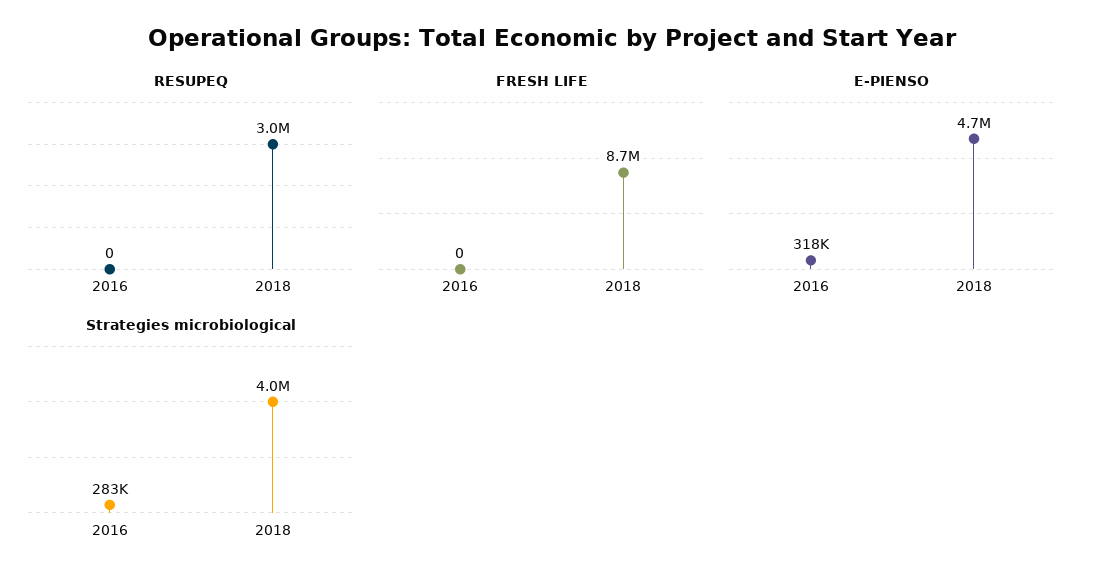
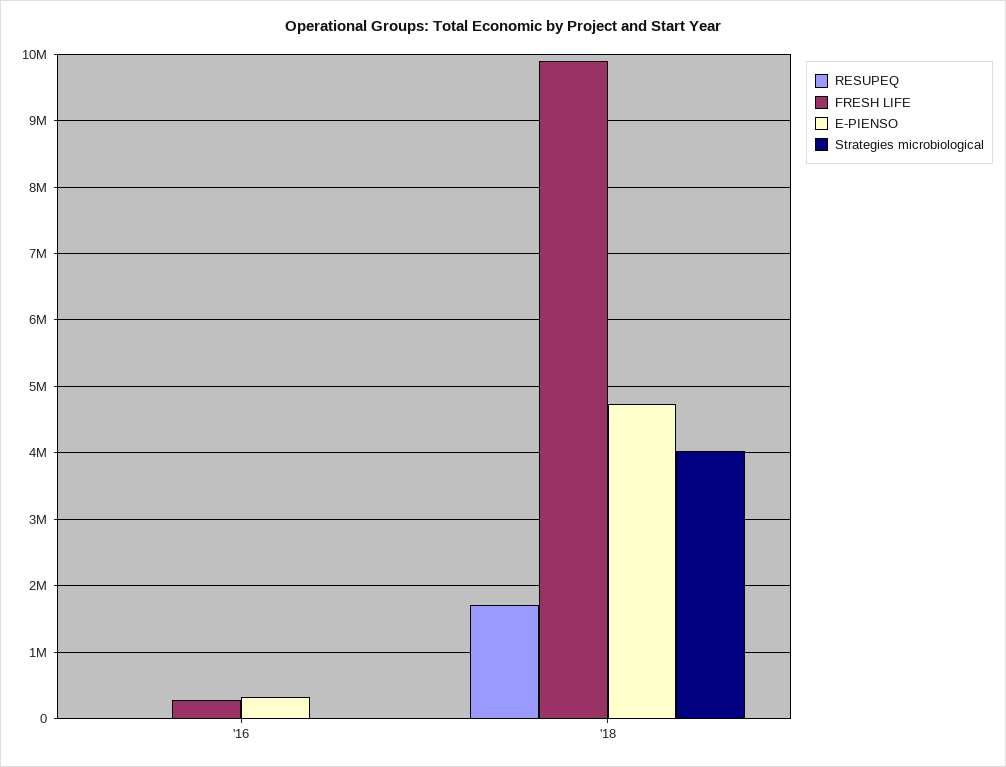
RESUPEQ, 2018: 3000000 -> 1700000
FRESH LIFE, 2016: 0 -> 300000
FRESH LIFE, 2018: 8700000 -> 9900000
Strategies microbiological, 2016: 283000 -> 0

